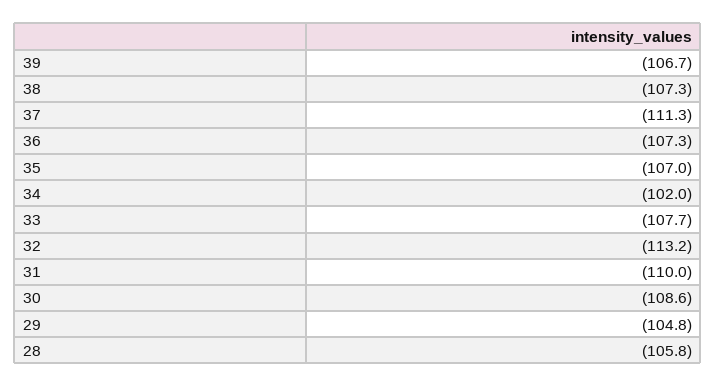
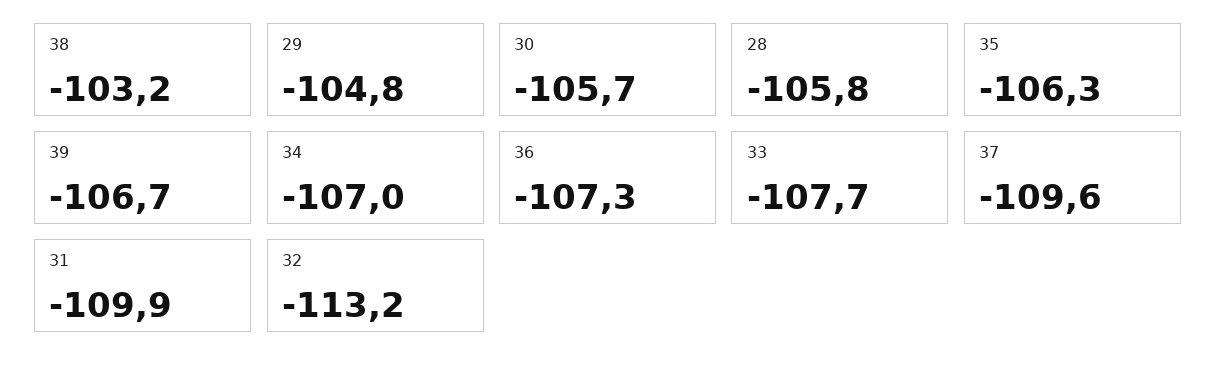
38: -107.3 -> -103.2
37: -111.3 -> -109.6
35: -107 -> -106.3
34: -102 -> -107
31: -110 -> -109.9
30: -108.6 -> -105.7

